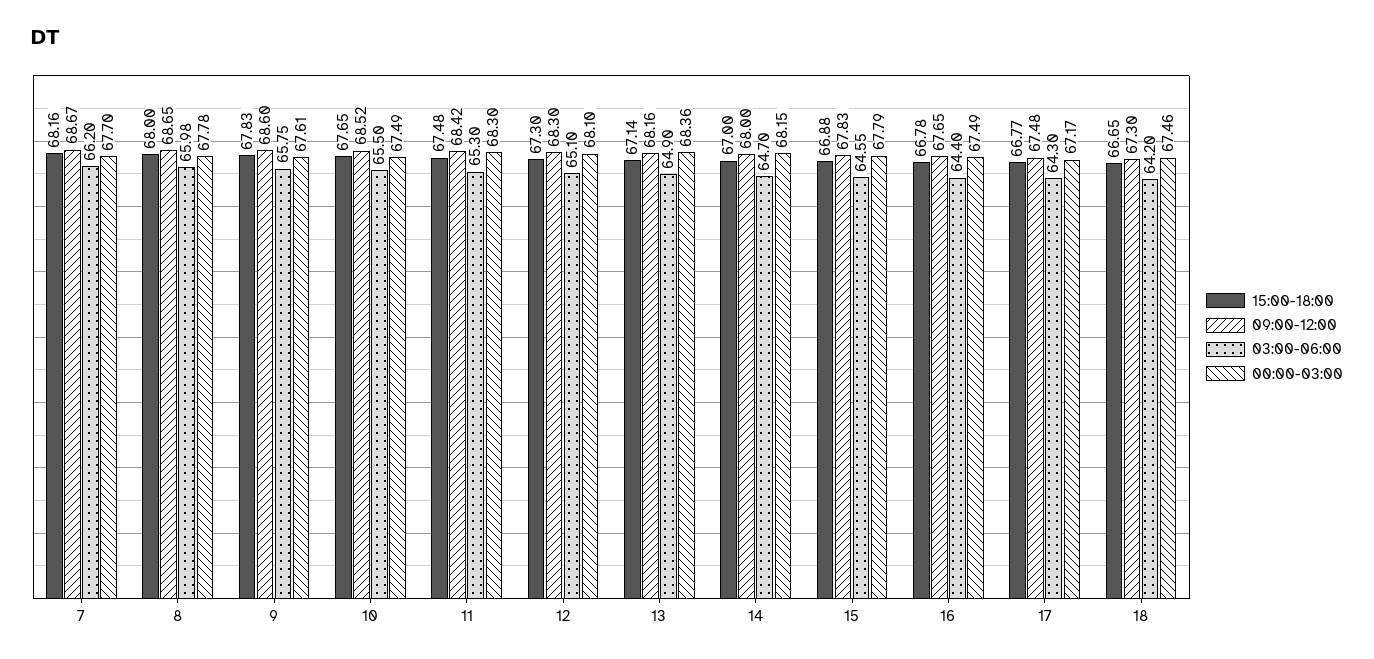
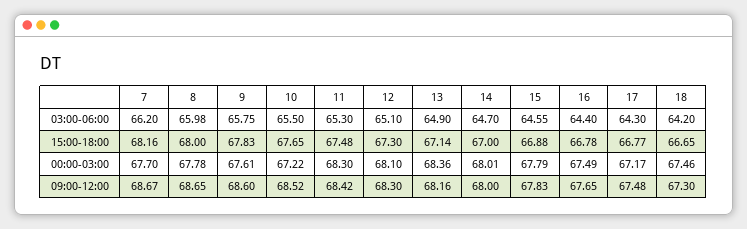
00:00-03:00, 10: 67.49 -> 67.22
00:00-03:00, 14: 68.15 -> 68.01

